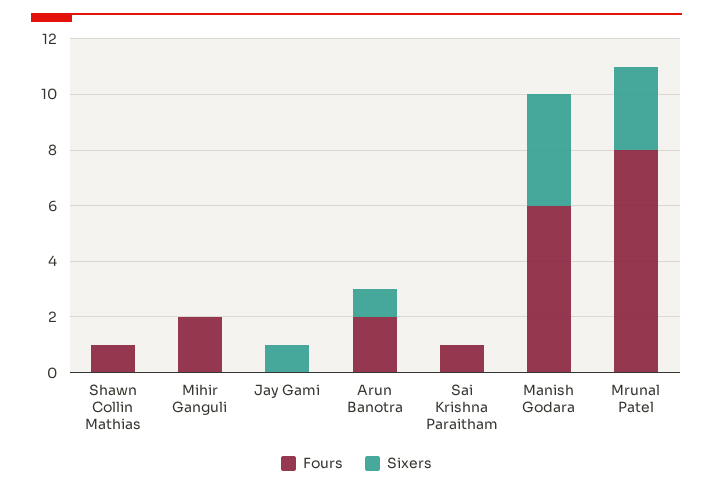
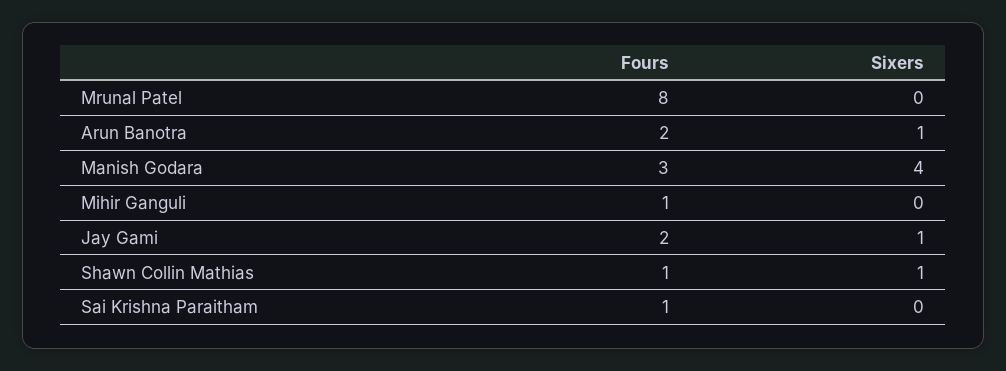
Sixers, Shawn Collin Mathias: 0 -> 1
Fours, Mihir Ganguli: 2 -> 1
Fours, Jay Gami: 0 -> 2
Fours, Manish Godara: 6 -> 3
Sixers, Mrunal Patel: 3 -> 0

